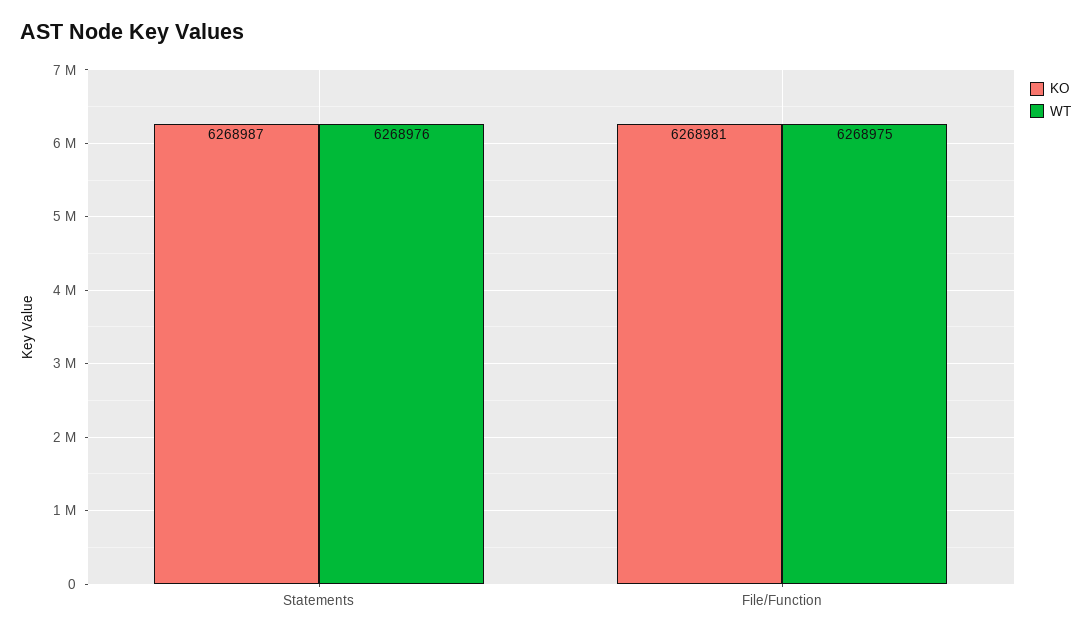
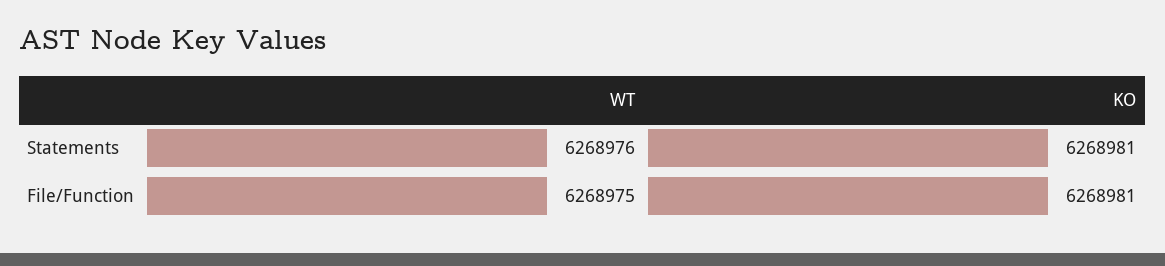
KO, Statements: 6268987 -> 6268981

